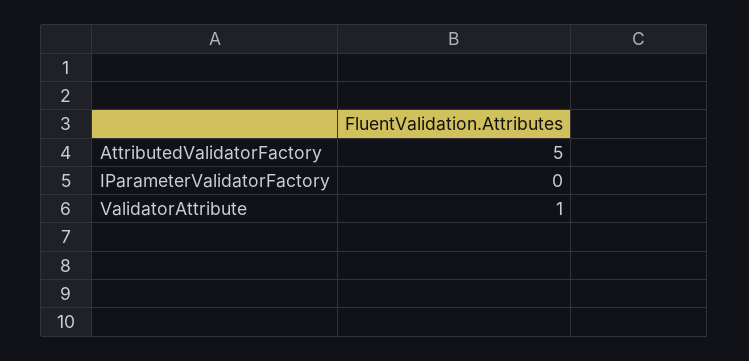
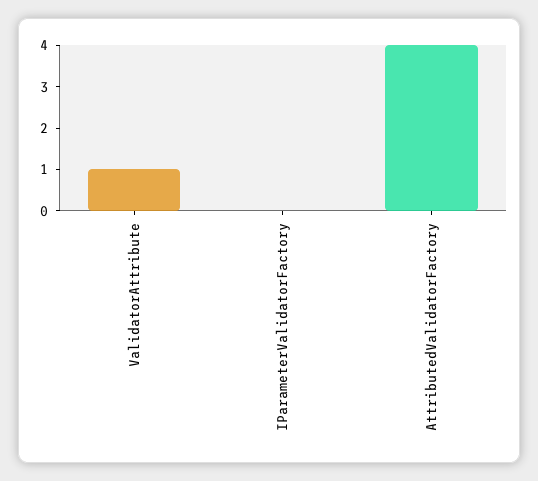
AttributedValidatorFactory: 5 -> 4

